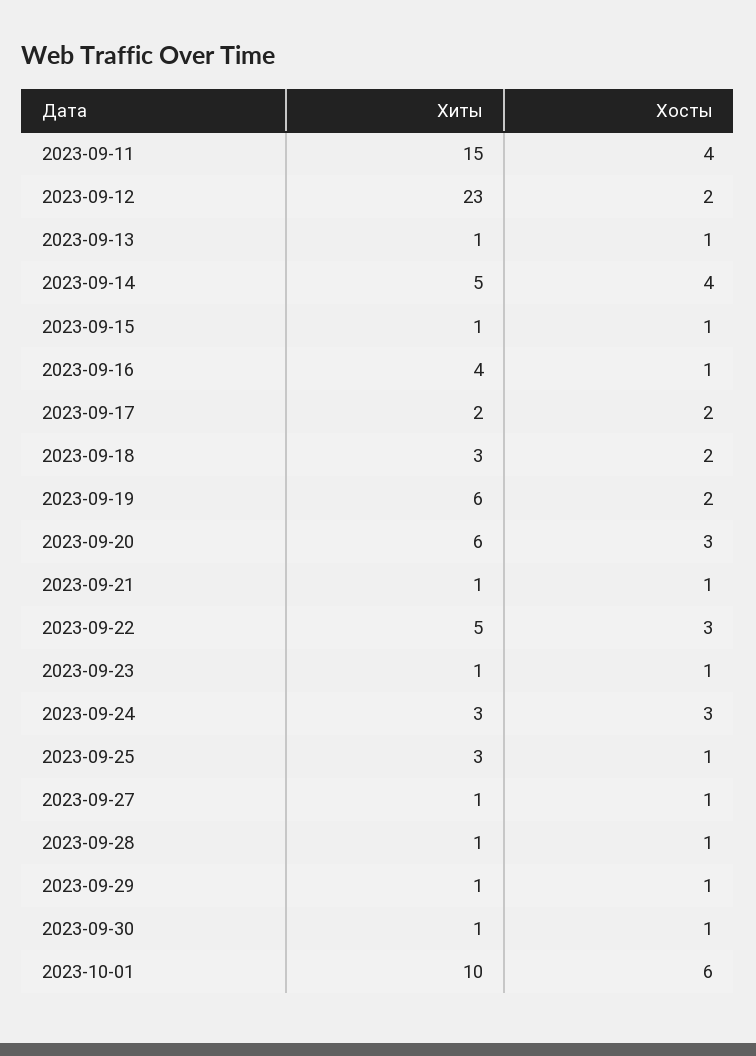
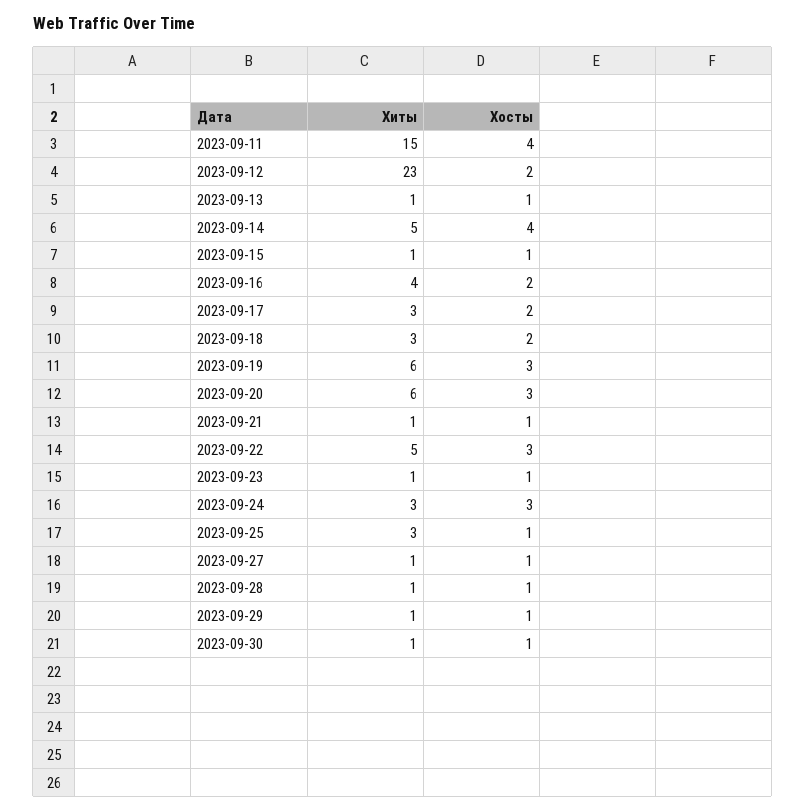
Хосты, 2023-09-16: 1 -> 2
Хиты, 2023-09-17: 2 -> 3
Хосты, 2023-09-19: 2 -> 3
Хиты, 2023-10-01: 10 -> none
Хосты, 2023-10-01: 6 -> none

